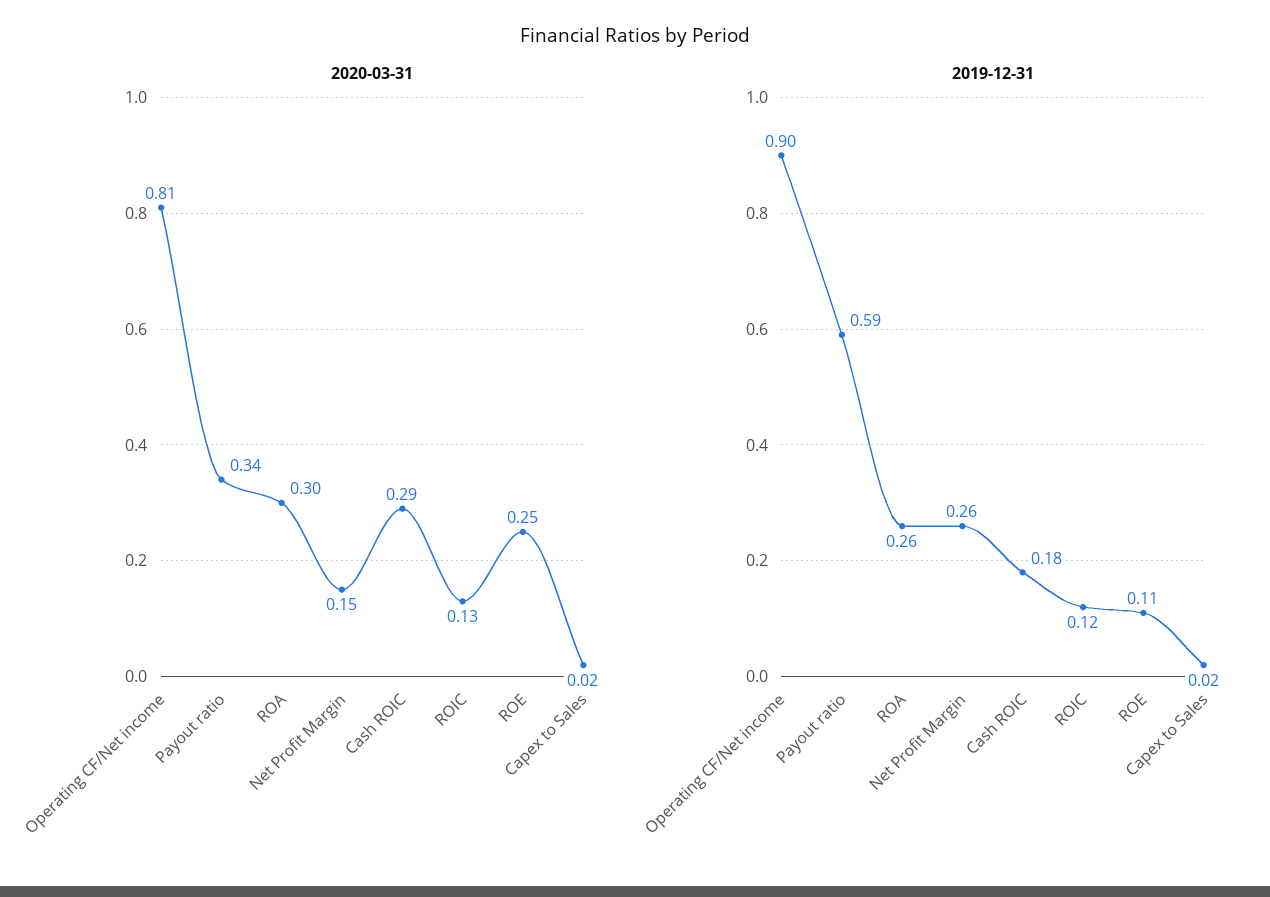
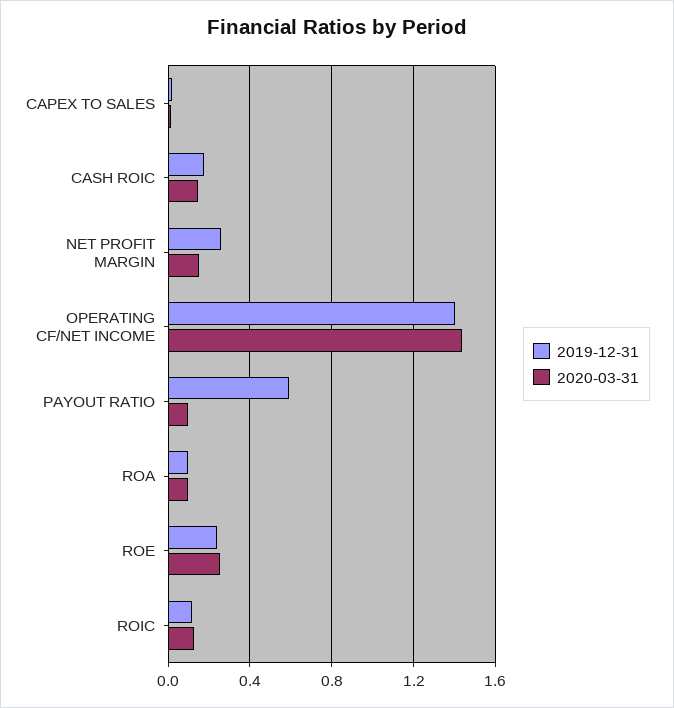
2020-03-31, Operating CF/Net income: 0.81 -> 1.45
2020-03-31, Payout ratio: 0.34 -> 0.1
2020-03-31, ROA: 0.3 -> 0.1
2020-03-31, Cash ROIC: 0.29 -> 0.15
2019-12-31, Operating CF/Net income: 0.9 -> 1.4
2019-12-31, ROA: 0.26 -> 0.1
2019-12-31, ROE: 0.11 -> 0.25

